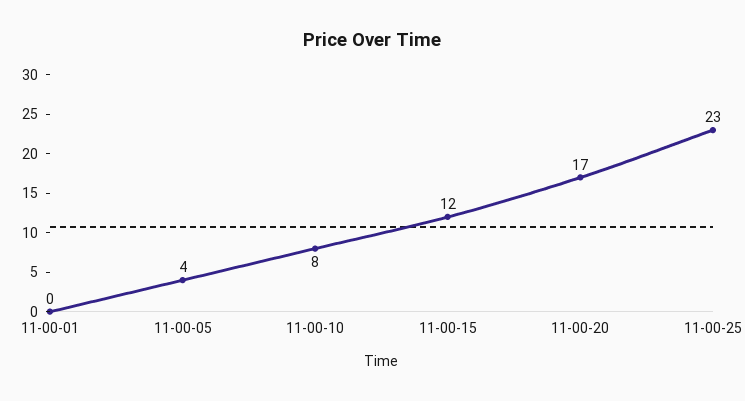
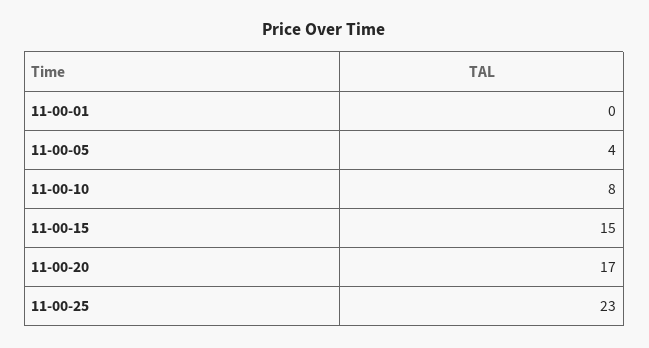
11-00-15: 12 -> 15

